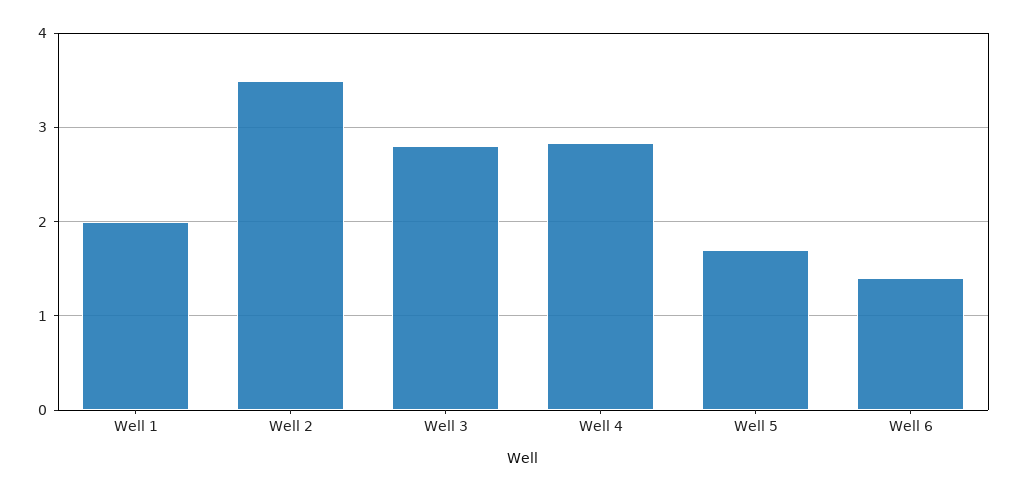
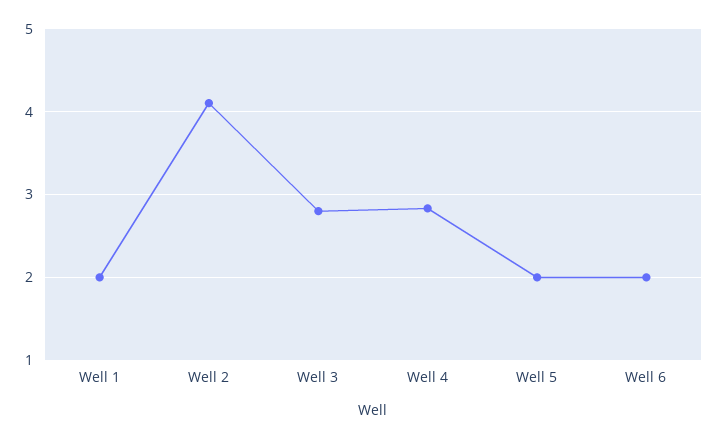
Well 2: 3.5 -> 4.1
Well 5: 1.7 -> 2
Well 6: 1.4 -> 2

